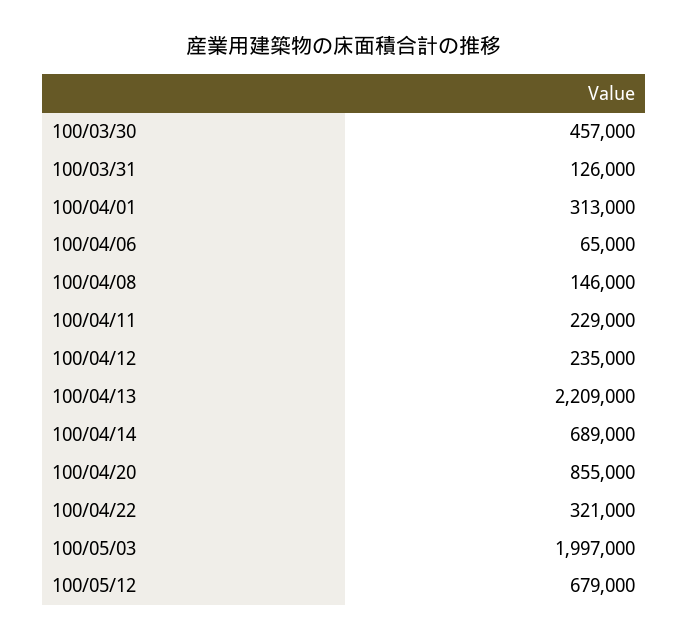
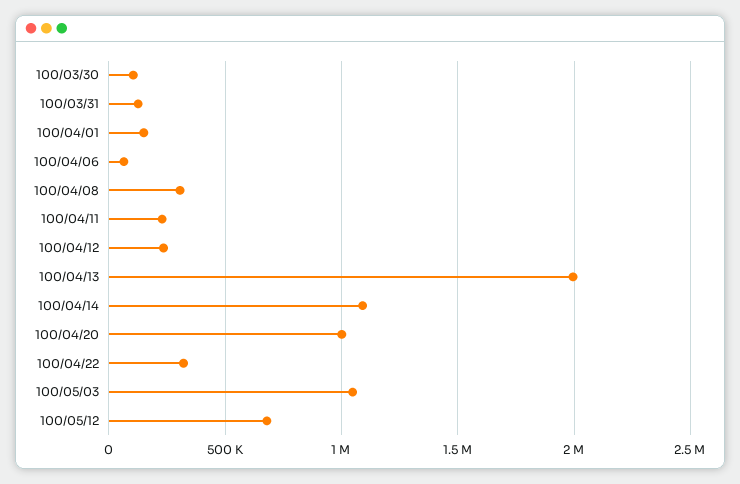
100/03/30: 457000 -> 100000
100/04/01: 313000 -> 150000
100/04/08: 146000 -> 300000
100/04/13: 2209000 -> 2000000
100/04/14: 689000 -> 1100000
100/04/20: 855000 -> 1000000
100/05/03: 1997000 -> 1050000

